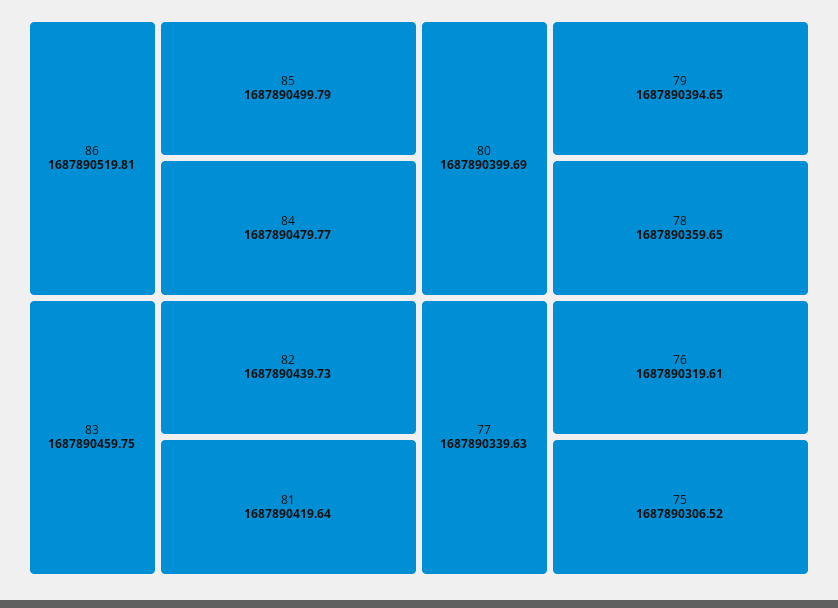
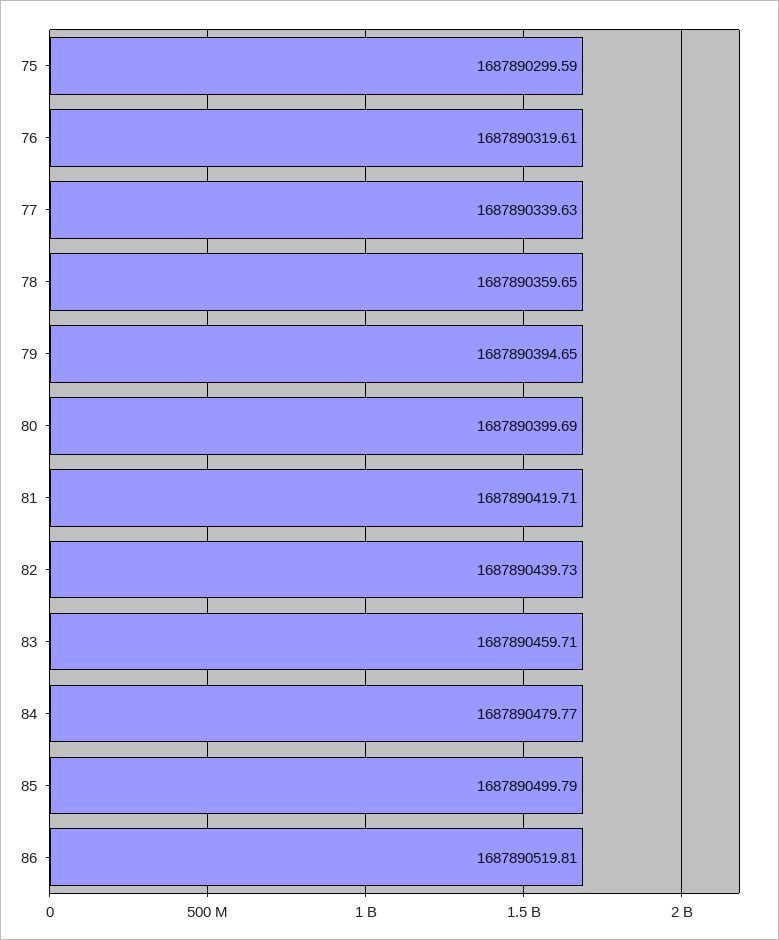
83: 1687890459.75 -> 1687890459.71
81: 1687890419.64 -> 1687890419.71
75: 1687890306.52 -> 1687890299.59

